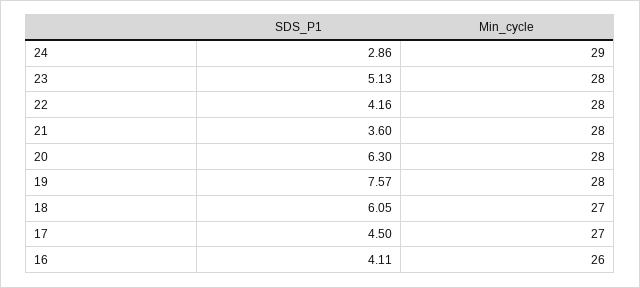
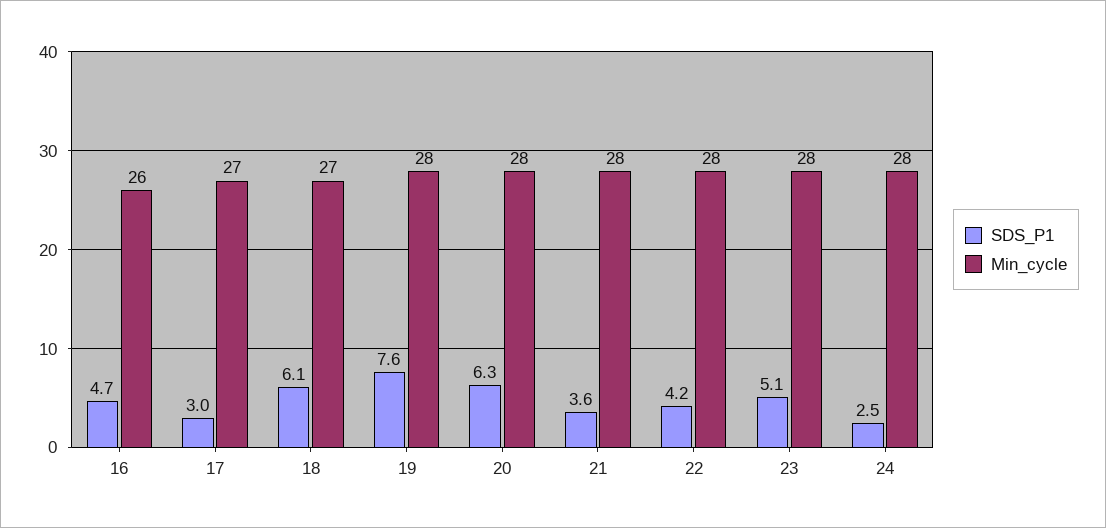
SDS_P1, 24: 2.86 -> 2.5
Min_cycle, 24: 29 -> 28
SDS_P1, 17: 4.5 -> 3
SDS_P1, 16: 4.11 -> 4.7

